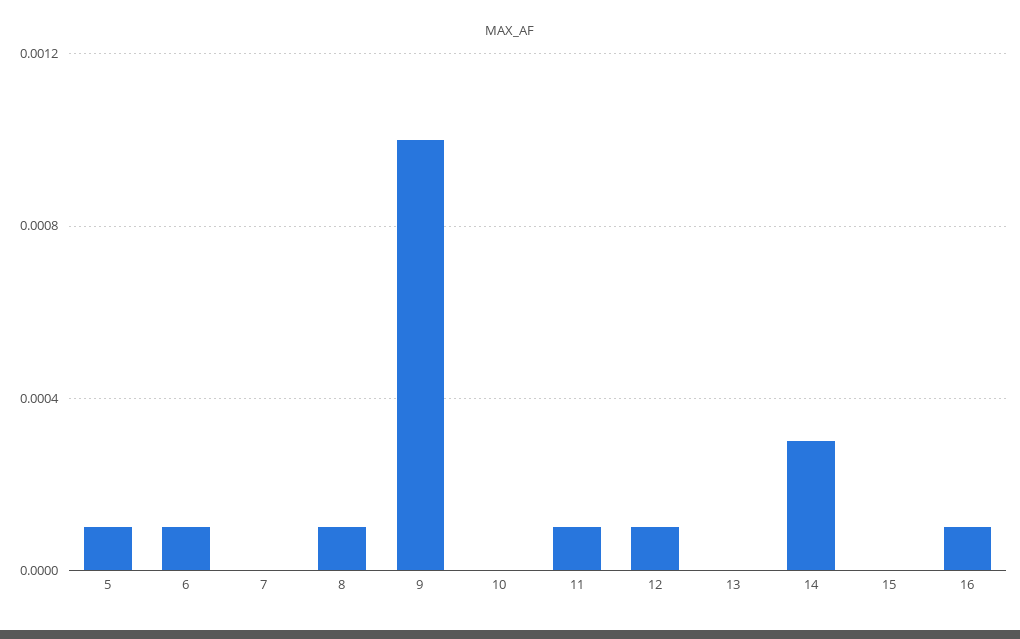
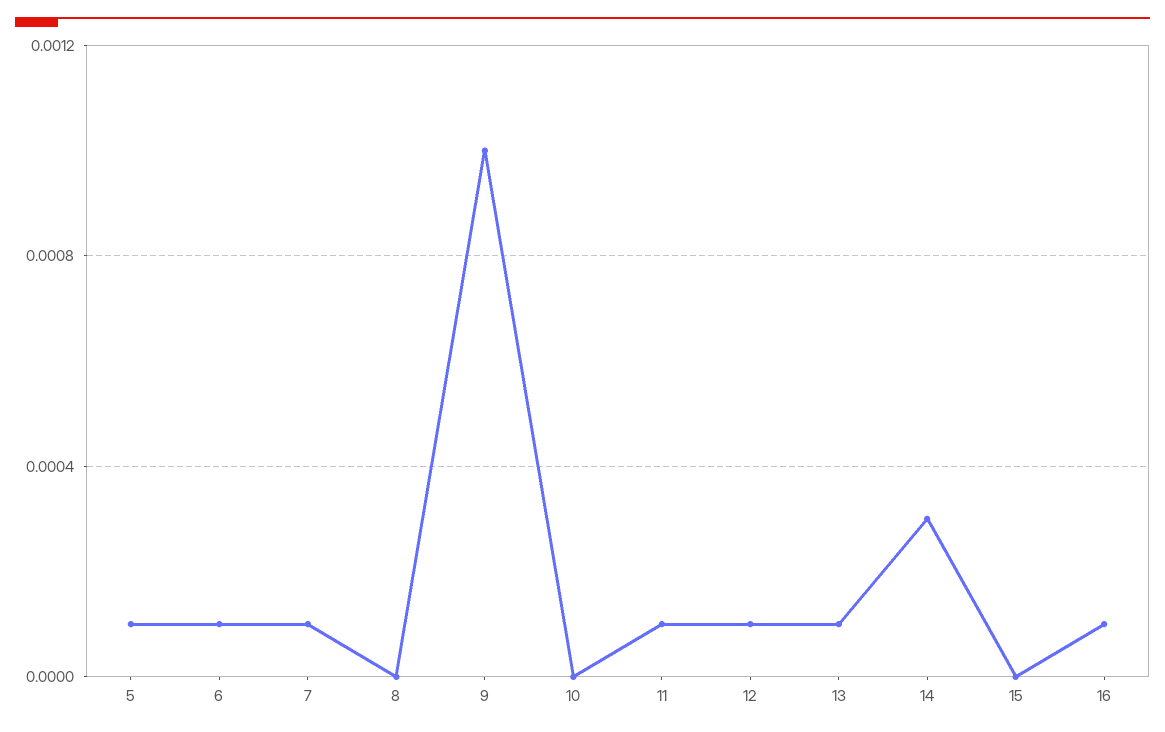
7: 0 -> 0.0001
8: 0.0001 -> 0
13: 0 -> 0.0001

